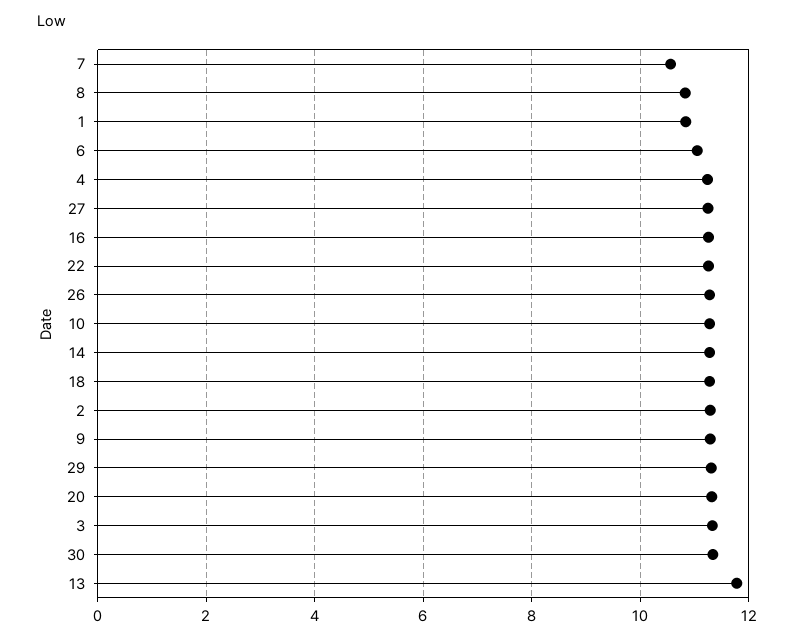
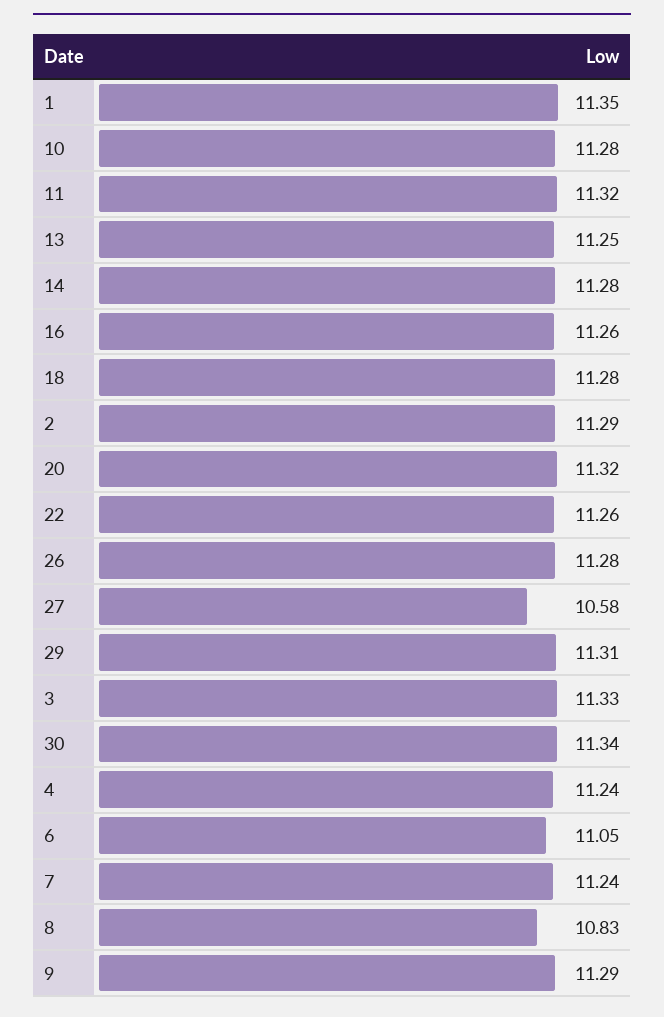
7: 10.6 -> 11.24
1: 10.8 -> 11.35
27: 11.2 -> 10.58
13: 11.8 -> 11.25
11: none -> 11.32

